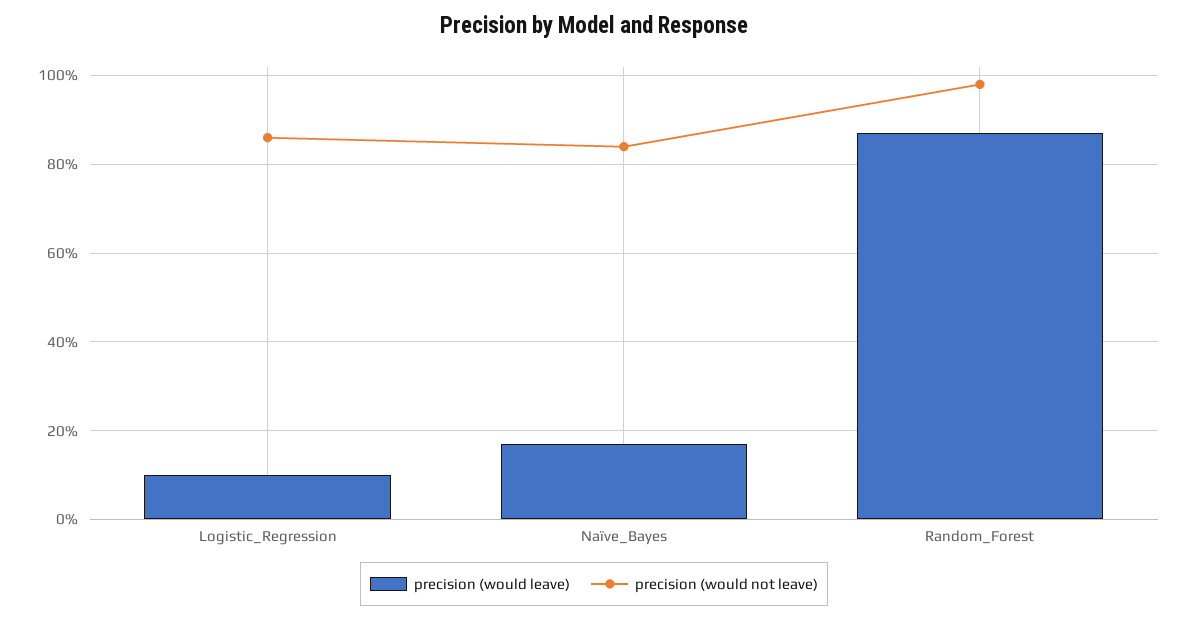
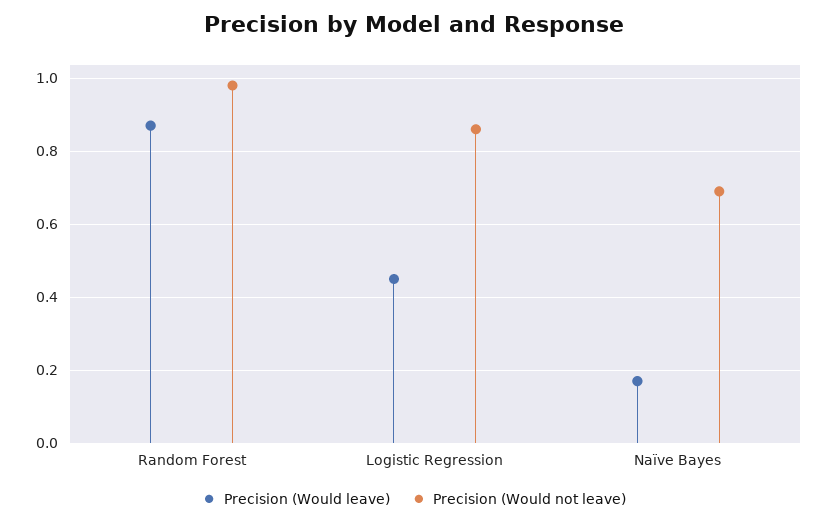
precision (would leave), Logistic_Regression: 0.1 -> 0.45
precision (would not leave), Naïve_Bayes: 0.85 -> 0.7

